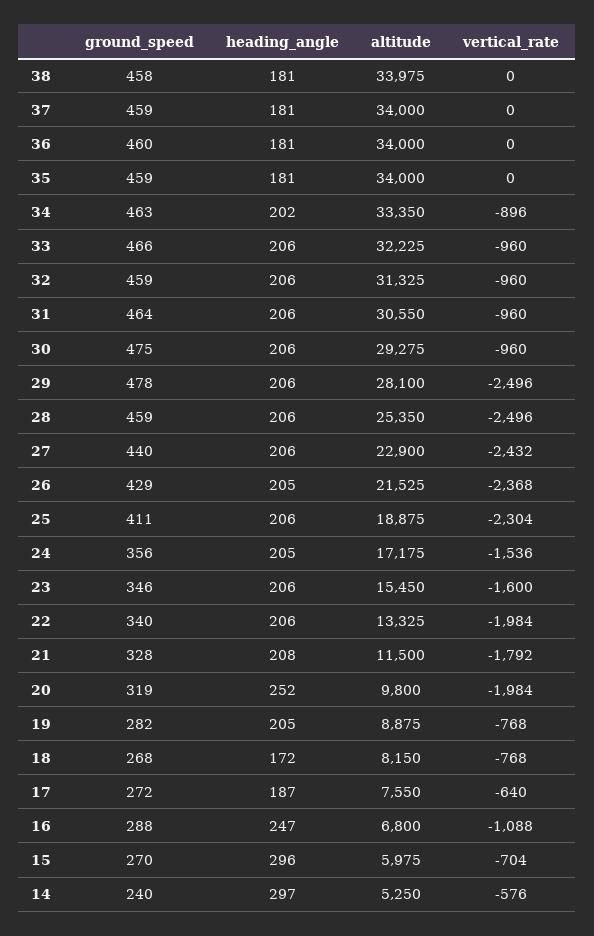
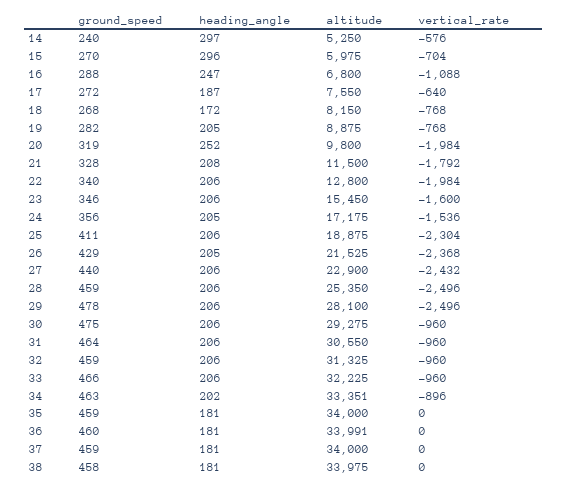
altitude, 36: 34000 -> 33991
altitude, 34: 33350 -> 33351
altitude, 22: 13325 -> 12800

